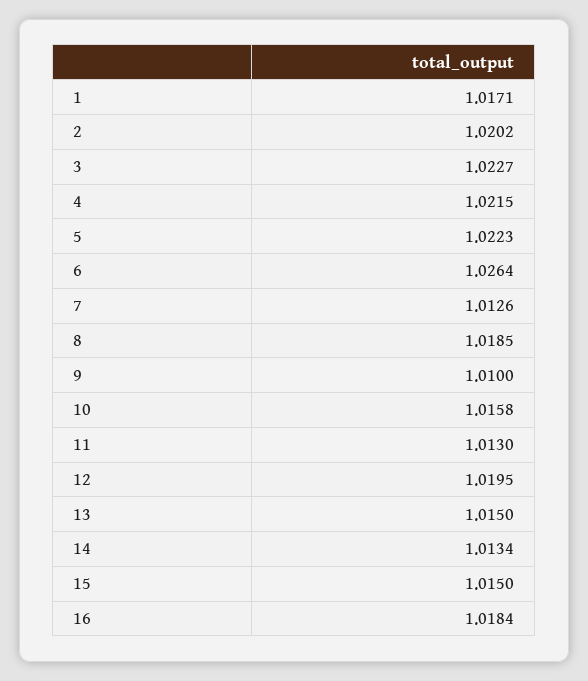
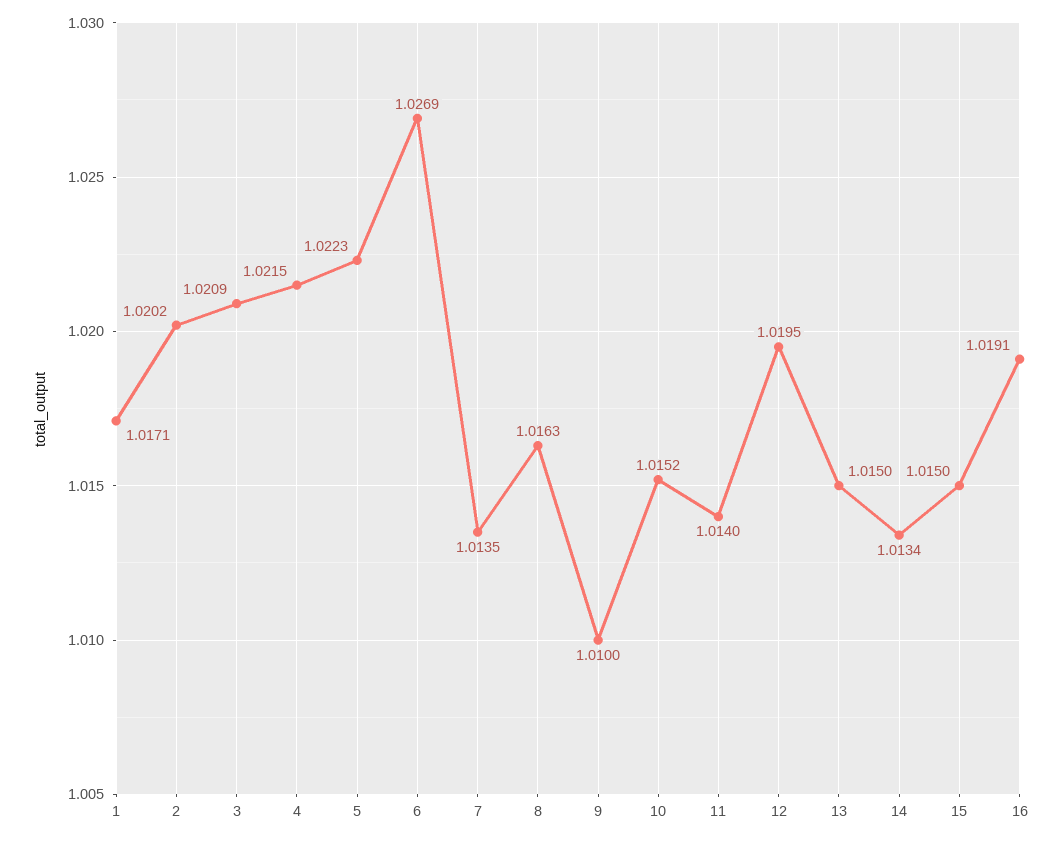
3: 1.0227 -> 1.0209
6: 1.0264 -> 1.0269
7: 1.0126 -> 1.0135
8: 1.0185 -> 1.0163
10: 1.0158 -> 1.0152
11: 1.013 -> 1.014
16: 1.0184 -> 1.0191

